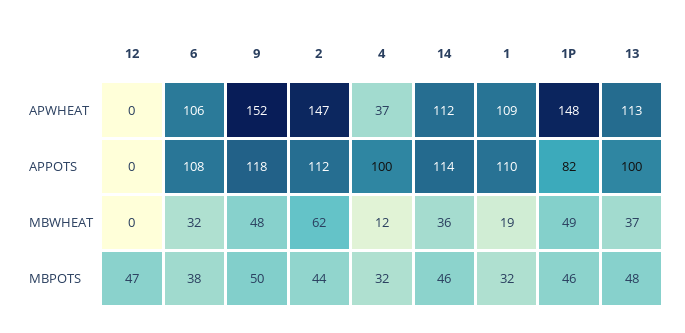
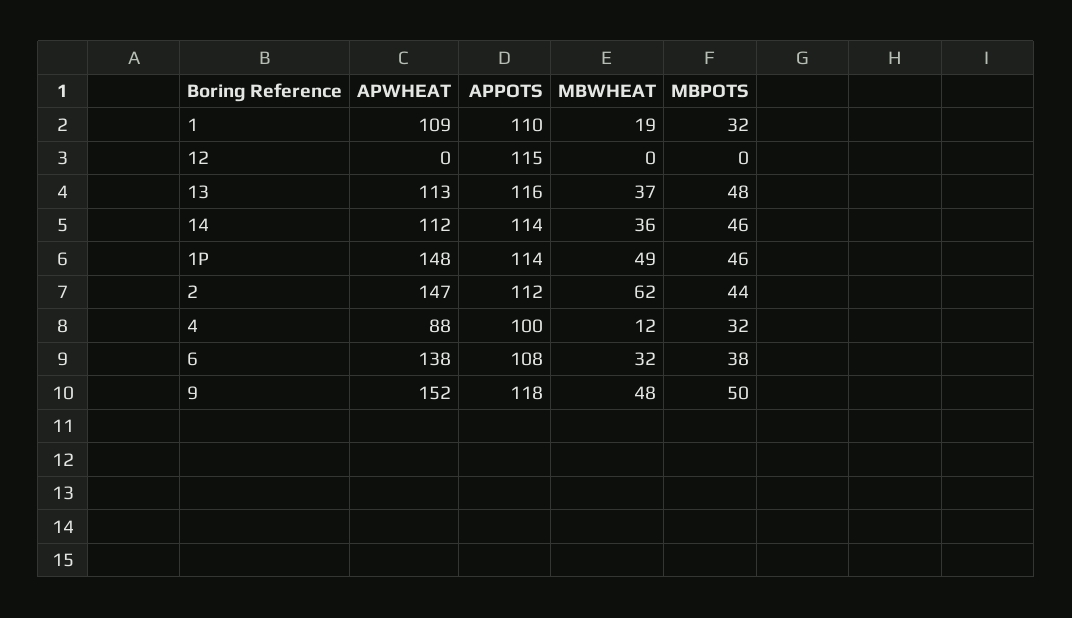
6, APWHEAT: 106 -> 138
4, APWHEAT: 37 -> 88
12, APPOTS: 0 -> 115
1P, APPOTS: 82 -> 114
13, APPOTS: 100 -> 116
12, MBPOTS: 47 -> 0

